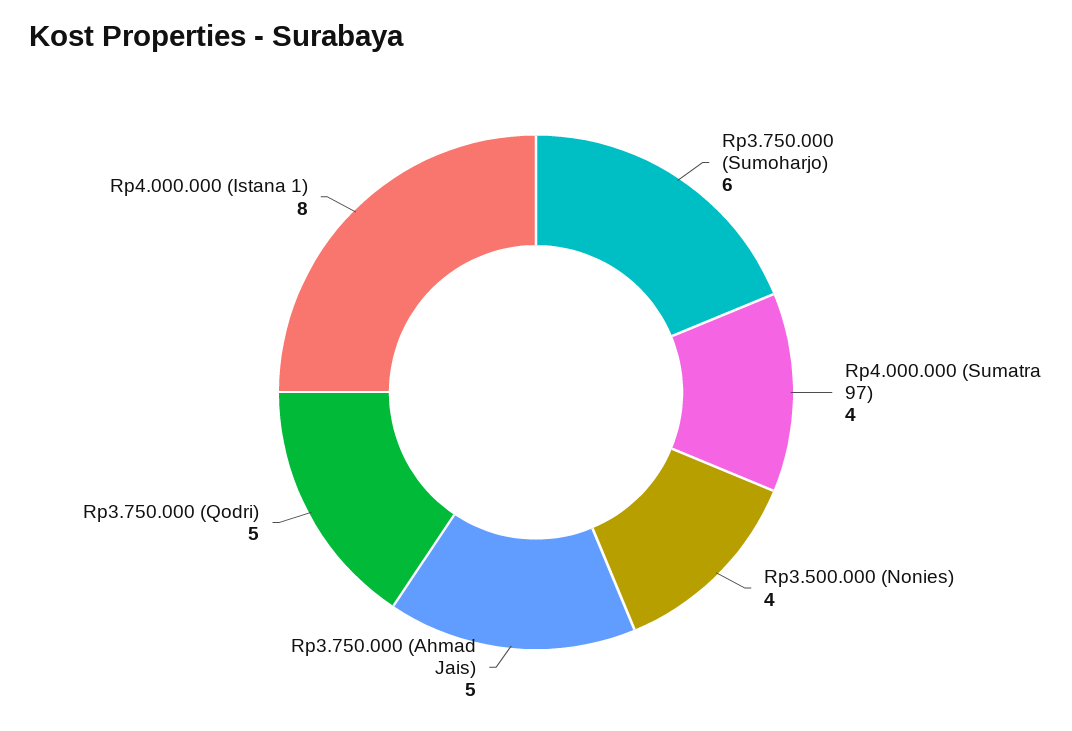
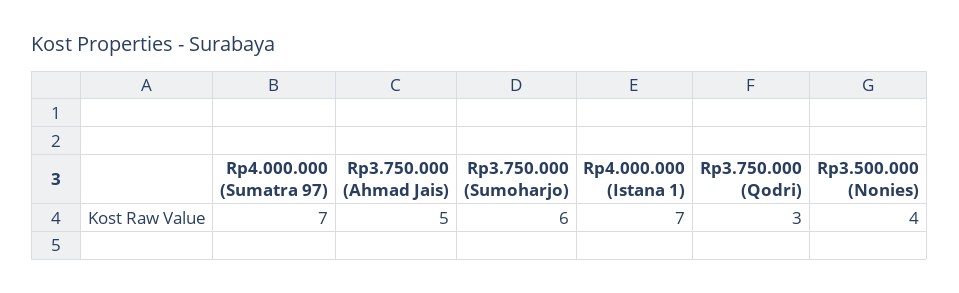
Rp4.000.000 (Sumatra 97): 4 -> 7
Rp3.750.000 (Qodri): 5 -> 3
Rp4.000.000 (Istana 1): 8 -> 7

